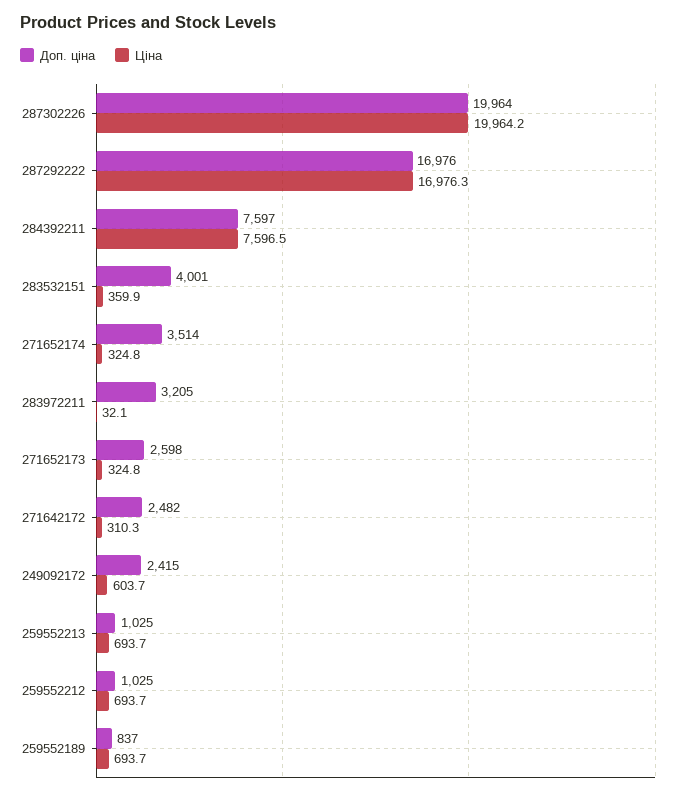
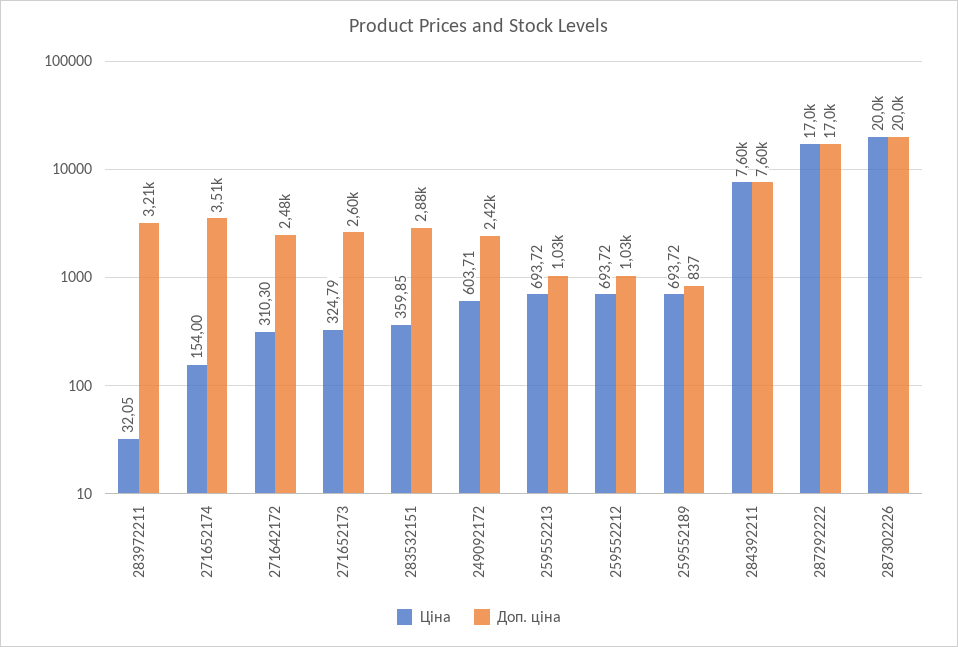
Доп. ціна, 283532151: 4001 -> 2880
Ціна, 271652174: 324.8 -> 154

